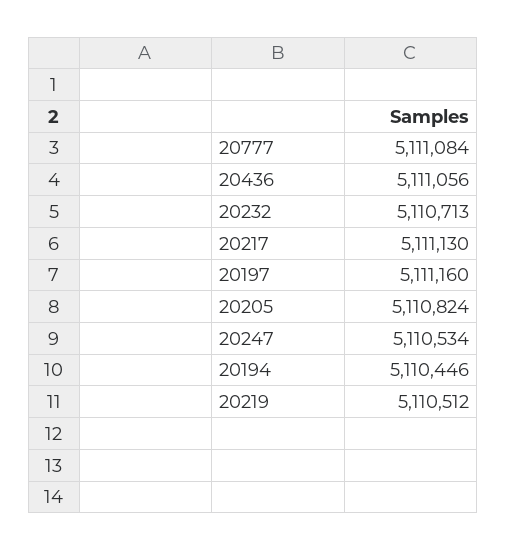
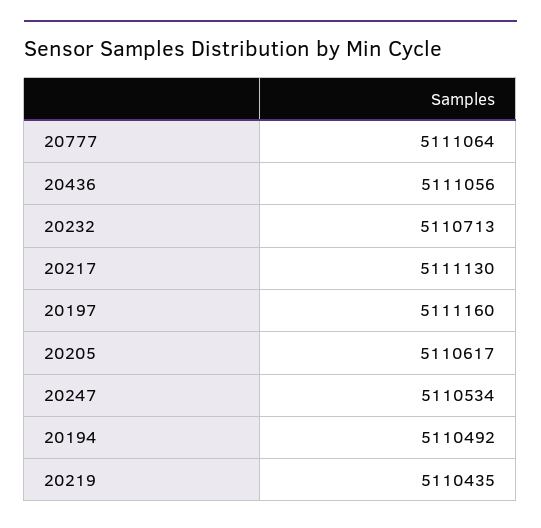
20777: 5111084 -> 5111064
20205: 5110824 -> 5110617
20194: 5110446 -> 5110492
20219: 5110512 -> 5110435

